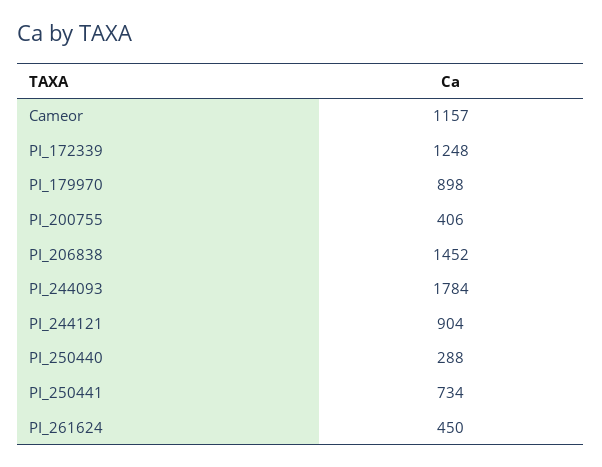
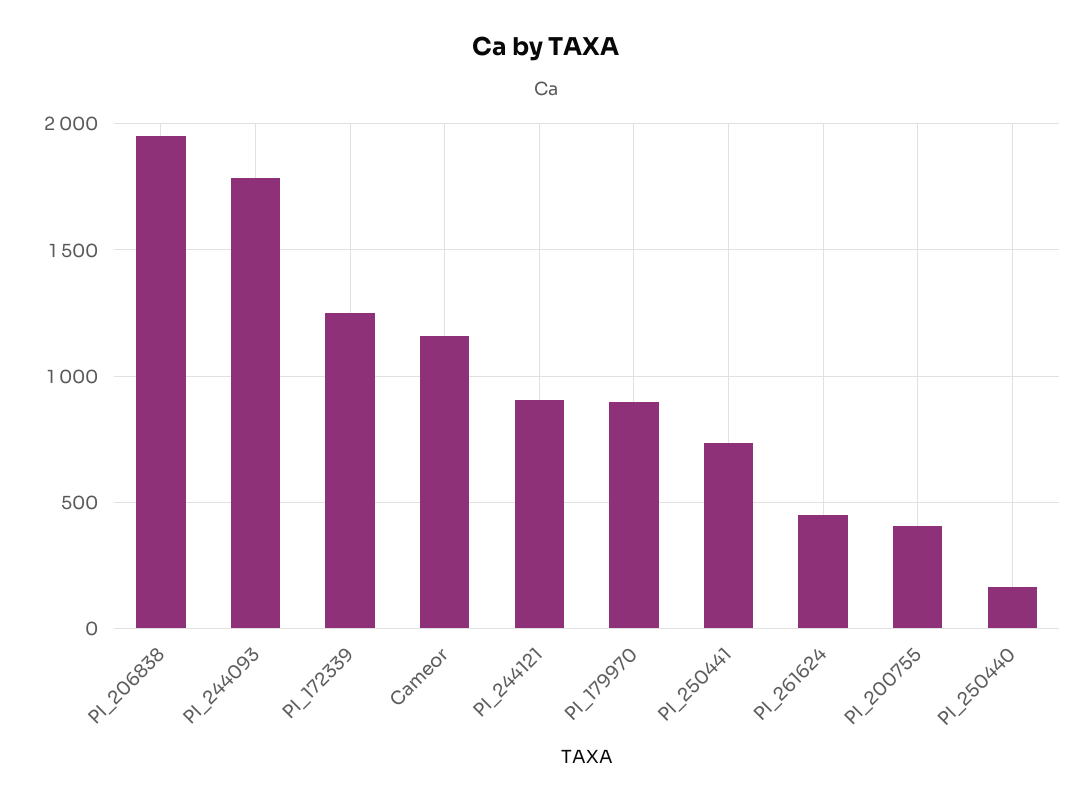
PI_206838: 1452 -> 1950
PI_250440: 288 -> 150

